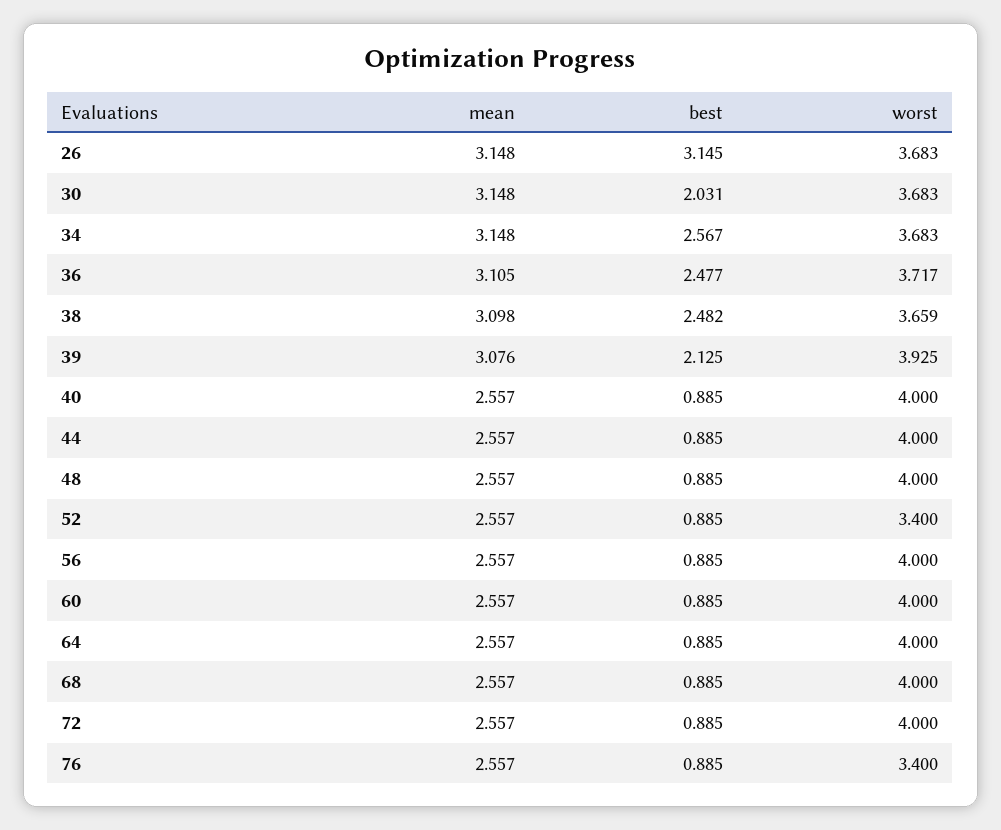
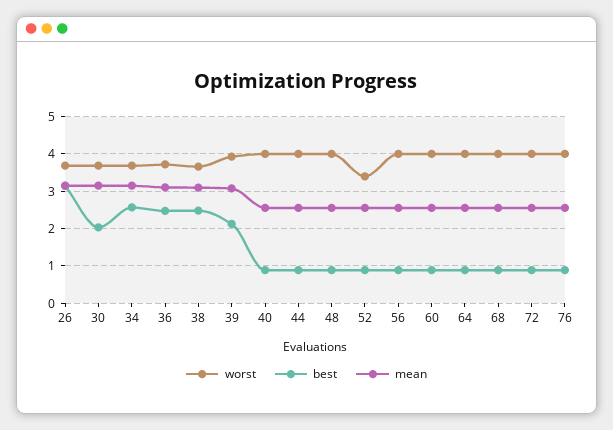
worst, 76: 3.4 -> 4

